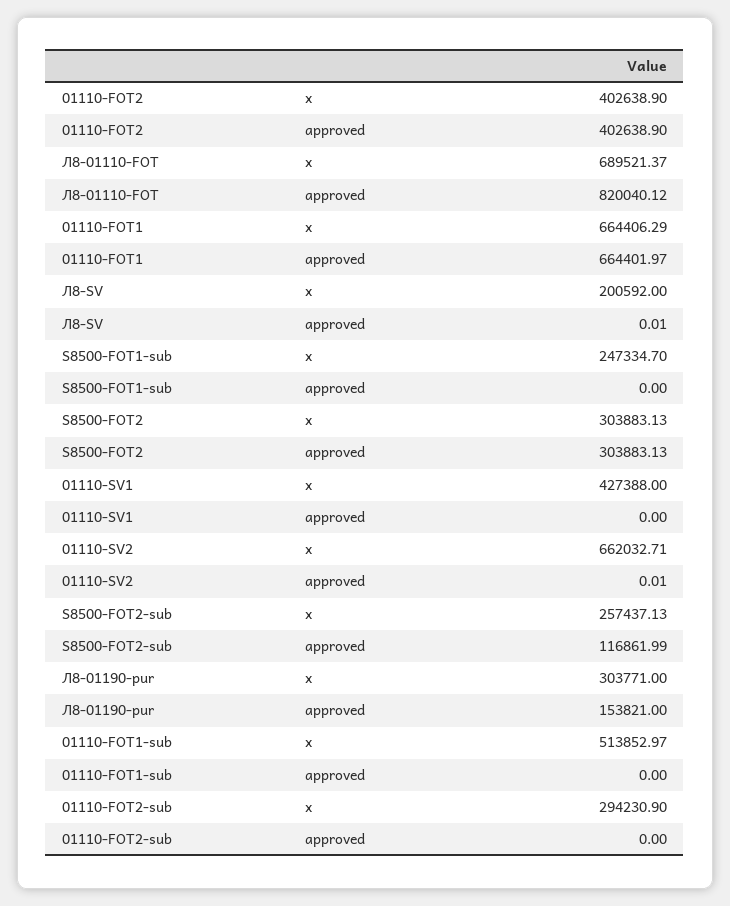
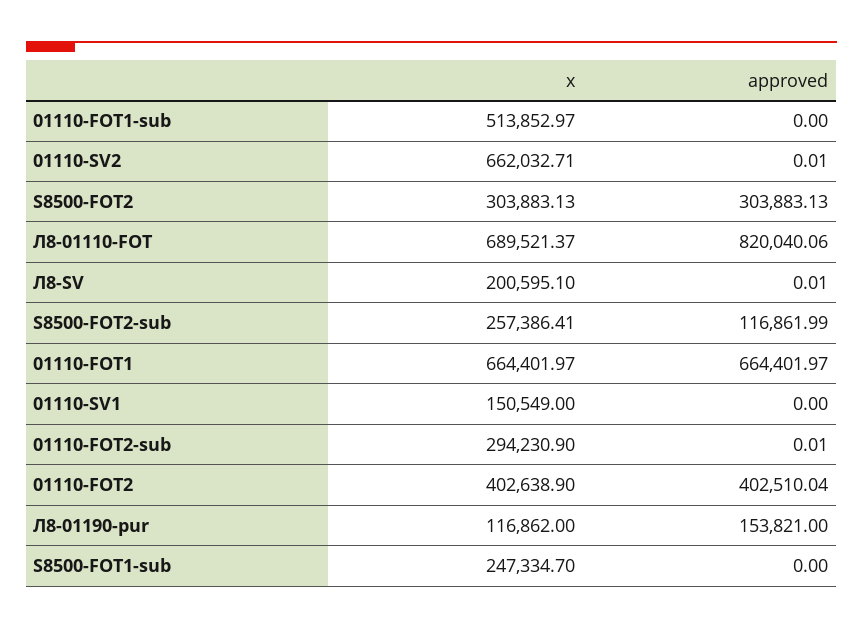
01110-FOT2, approved: 402638.9 -> 402510.04
Л8-01110-FOT, approved: 820040.12 -> 820040.06
01110-FOT1, x: 664406.29 -> 664401.97
Л8-SV, x: 200592 -> 200595.1
01110-SV1, x: 427388 -> 150549
S8500-FOT2-sub, x: 257437.13 -> 257386.41
Л8-01190-pur, x: 303771 -> 116862
01110-FOT2-sub, approved: 0 -> 0.01

